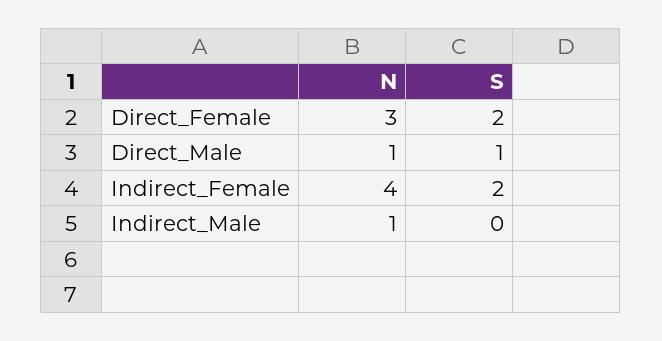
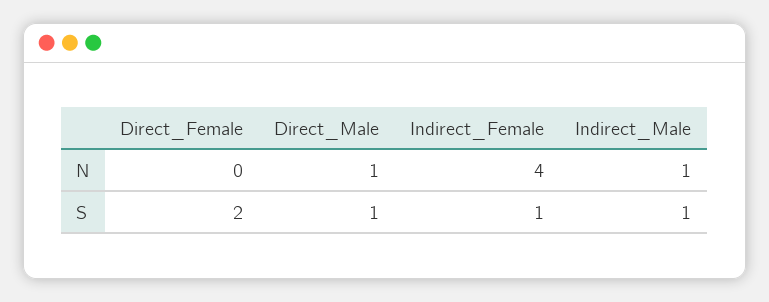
N, Direct_Female: 3 -> 0
S, Indirect_Female: 2 -> 1
S, Indirect_Male: 0 -> 1

